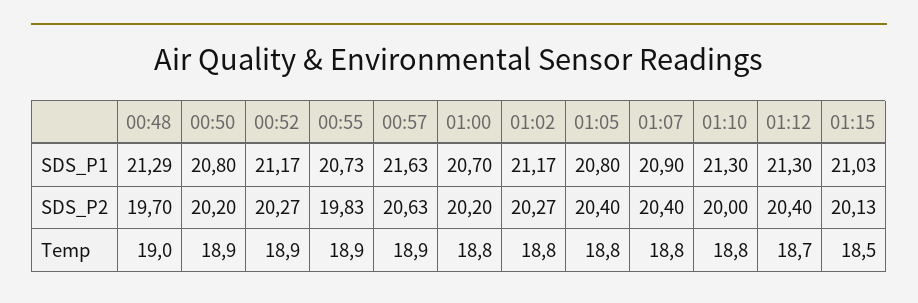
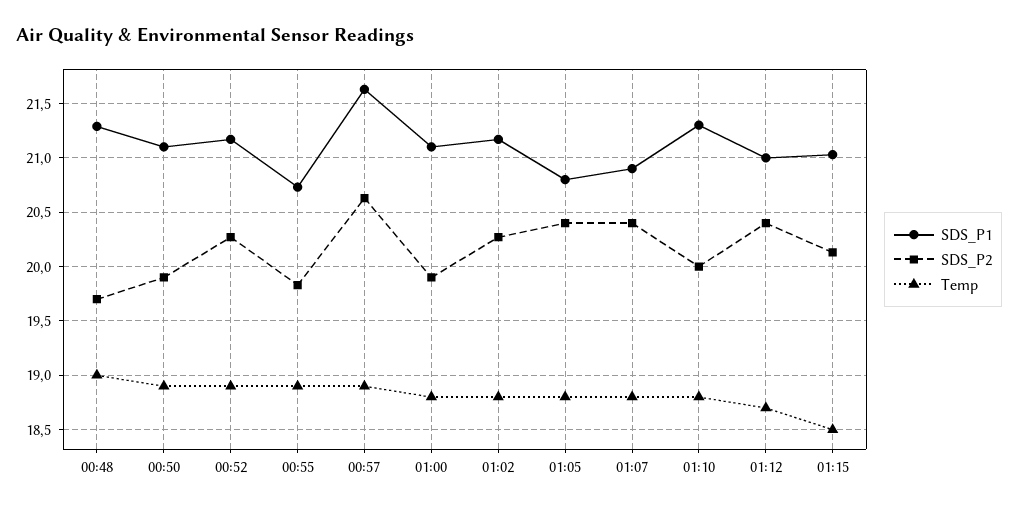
SDS_P1, 00:50: 20.8 -> 21.1
SDS_P1, 01:00: 20.7 -> 21.1
SDS_P1, 01:12: 21.3 -> 21
SDS_P2, 00:50: 20.2 -> 19.9
SDS_P2, 01:00: 20.2 -> 19.9

